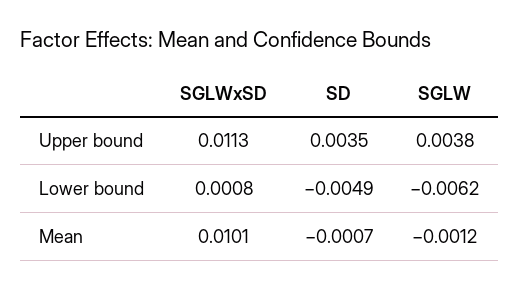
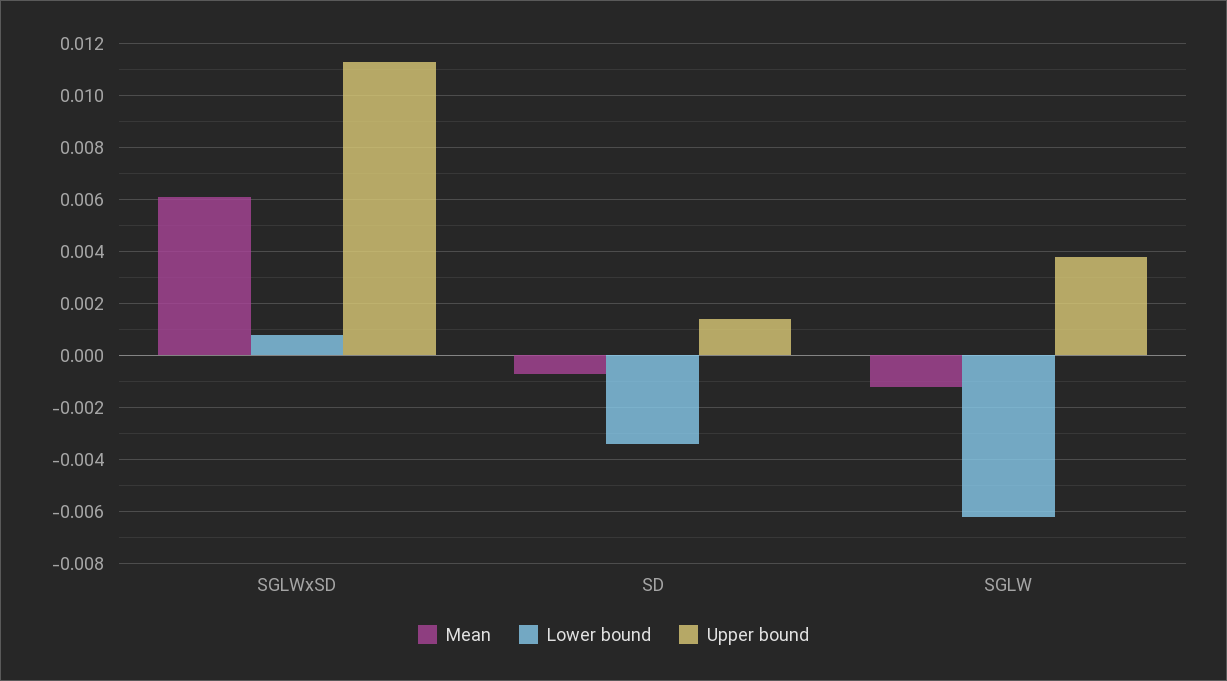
Upper bound, SD: 0.0035 -> 0.0015
Lower bound, SD: -0.0049 -> -0.0035
Mean, SGLWxSD: 0.0101 -> 0.006

